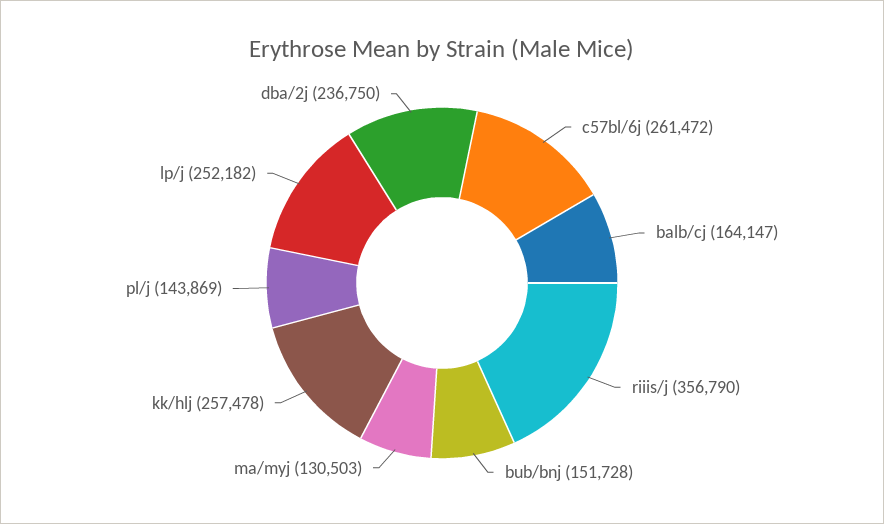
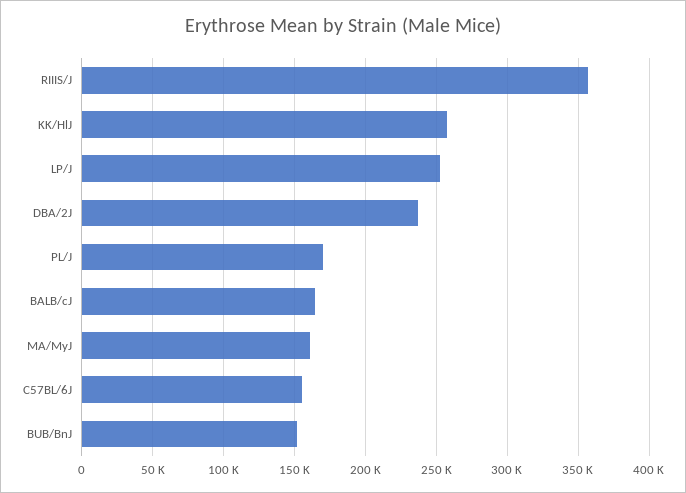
c57bl/6j: 261472 -> 155000
ma/myj: 130503 -> 160000
pl/j: 143869 -> 170000

